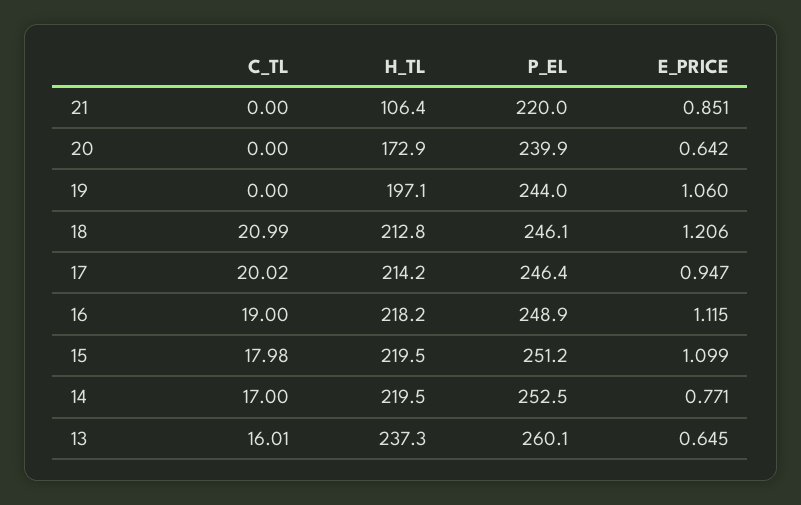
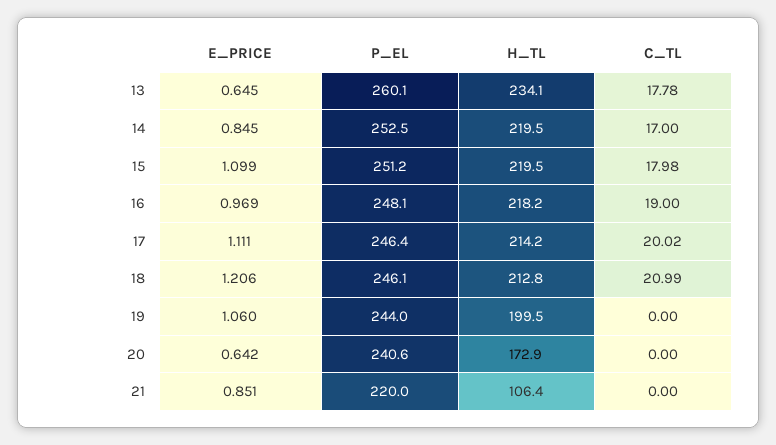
P_EL, 20: 239.9 -> 240.6
H_TL, 19: 197.1 -> 199.5
E_PRICE, 17: 0.947 -> 1.111
P_EL, 16: 248.9 -> 248.1
E_PRICE, 16: 1.115 -> 0.969
E_PRICE, 14: 0.771 -> 0.845
C_TL, 13: 16.01 -> 17.78
H_TL, 13: 237.3 -> 234.1

